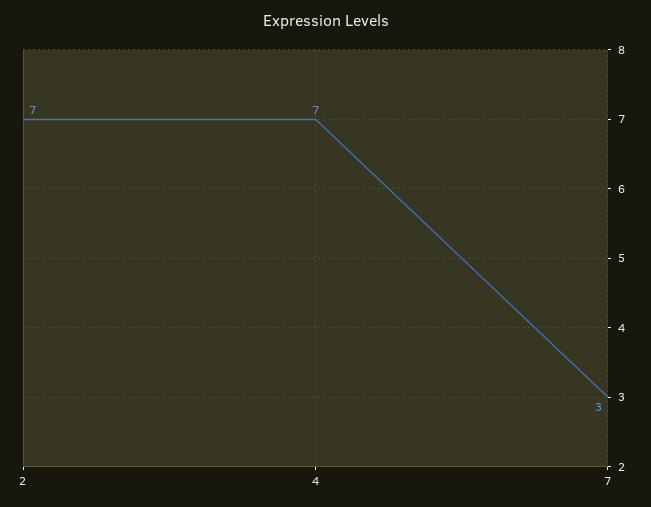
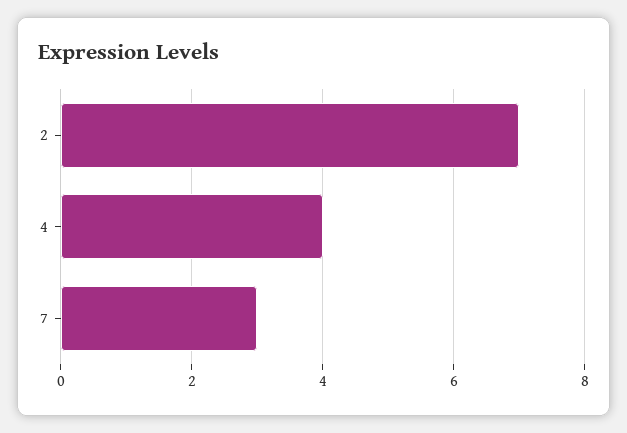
4: 7 -> 4

